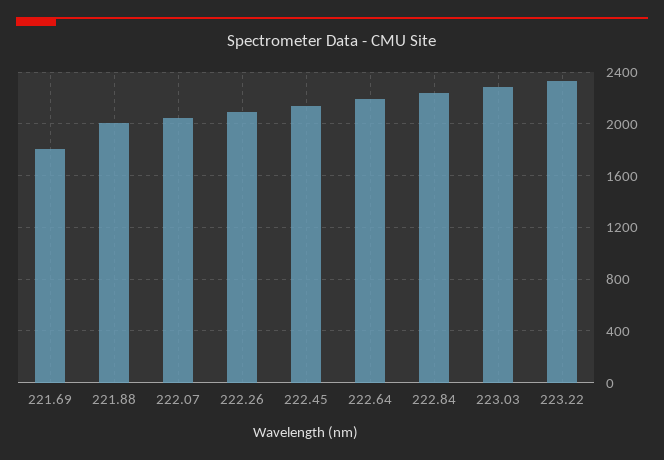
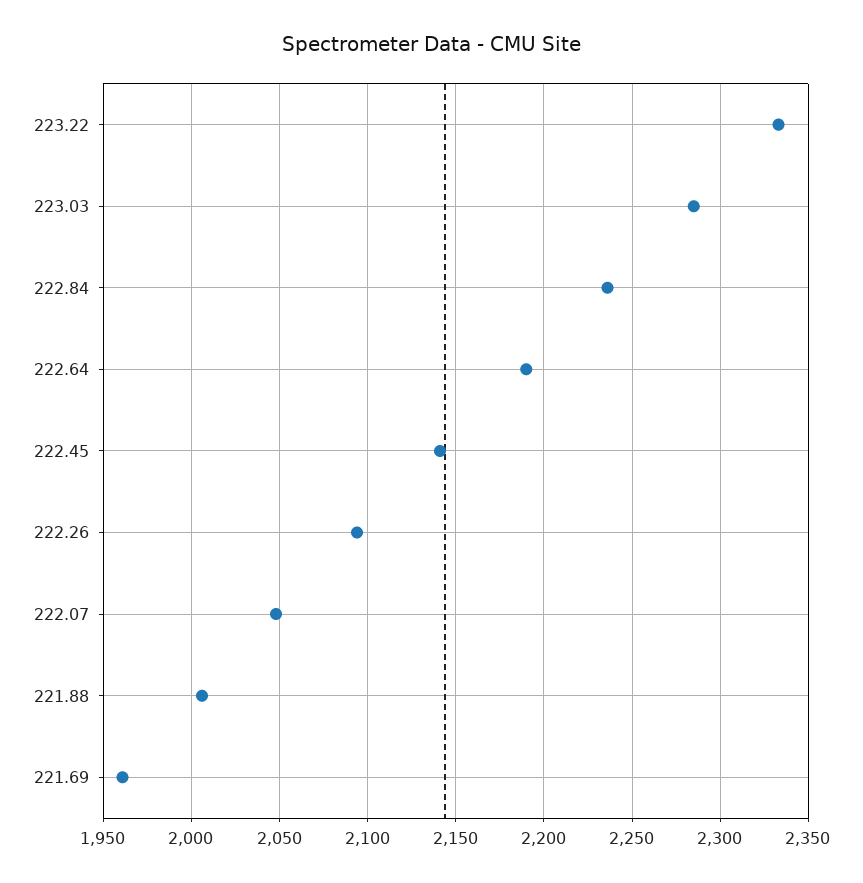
221.69: 1800 -> 1960

